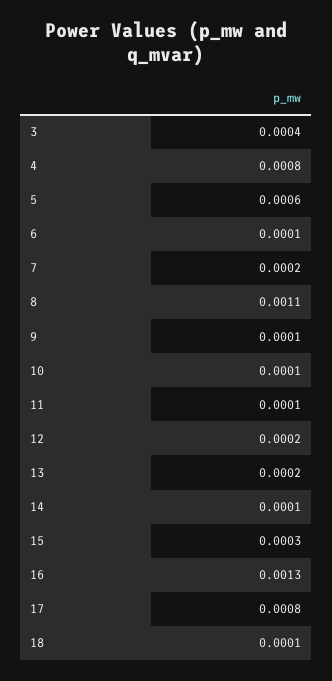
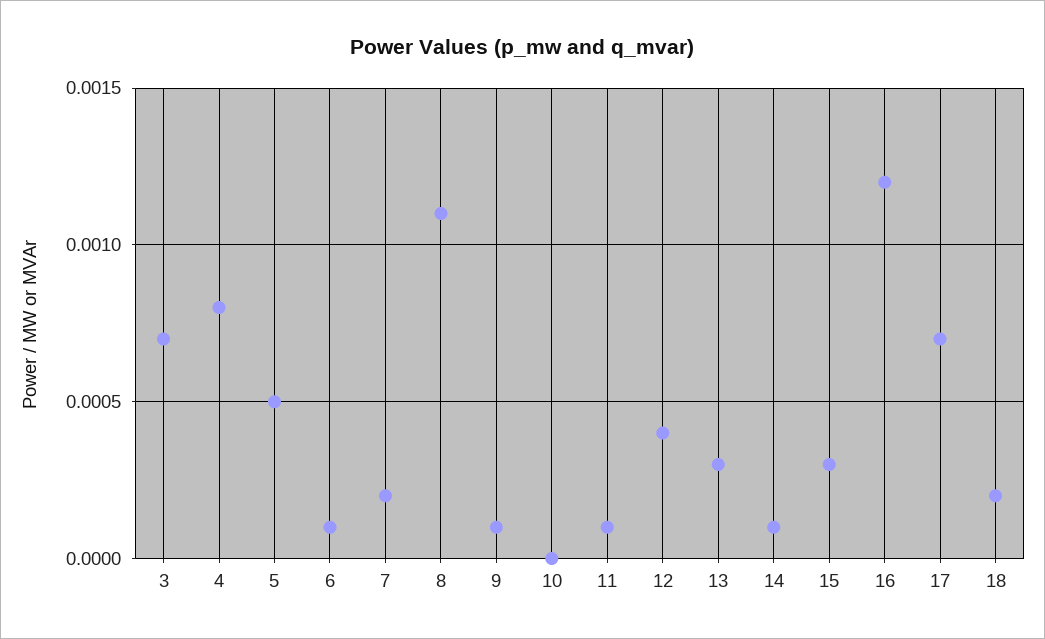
3: 0.0004 -> 0.0007
5: 0.0006 -> 0.0005
10: 0.0001 -> 0
12: 0.0002 -> 0.0004
13: 0.0002 -> 0.0003
16: 0.0013 -> 0.0012
17: 0.0008 -> 0.0007
18: 0.0001 -> 0.0002

